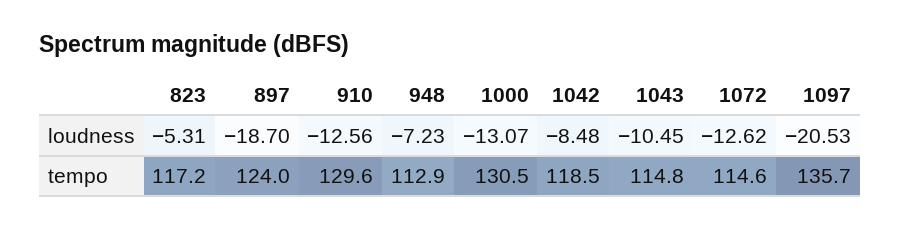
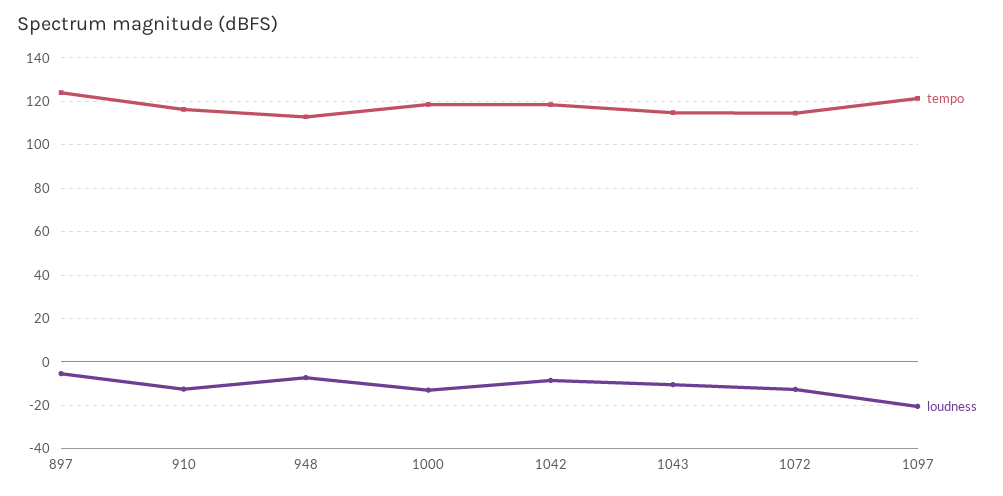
loudness, 823: -5.31 -> none
loudness, 897: -18.7 -> -5
tempo, 823: 117.2 -> none
tempo, 910: 129.6 -> 115
tempo, 1000: 130.5 -> 120
tempo, 1097: 135.7 -> 120

